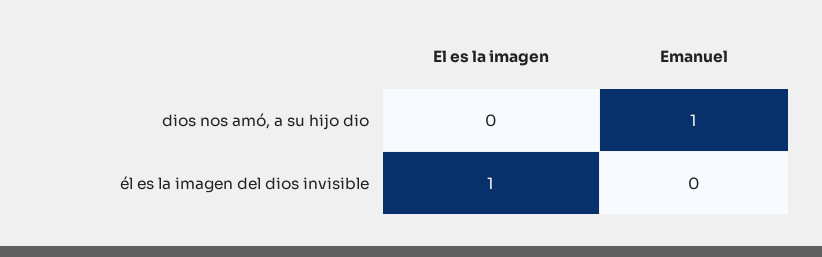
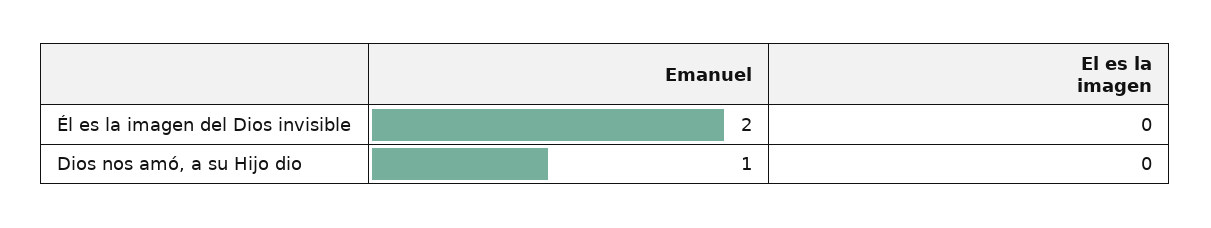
El es la imagen, él es la imagen del dios invisible: 1 -> 0
Emanuel, él es la imagen del dios invisible: 0 -> 2

